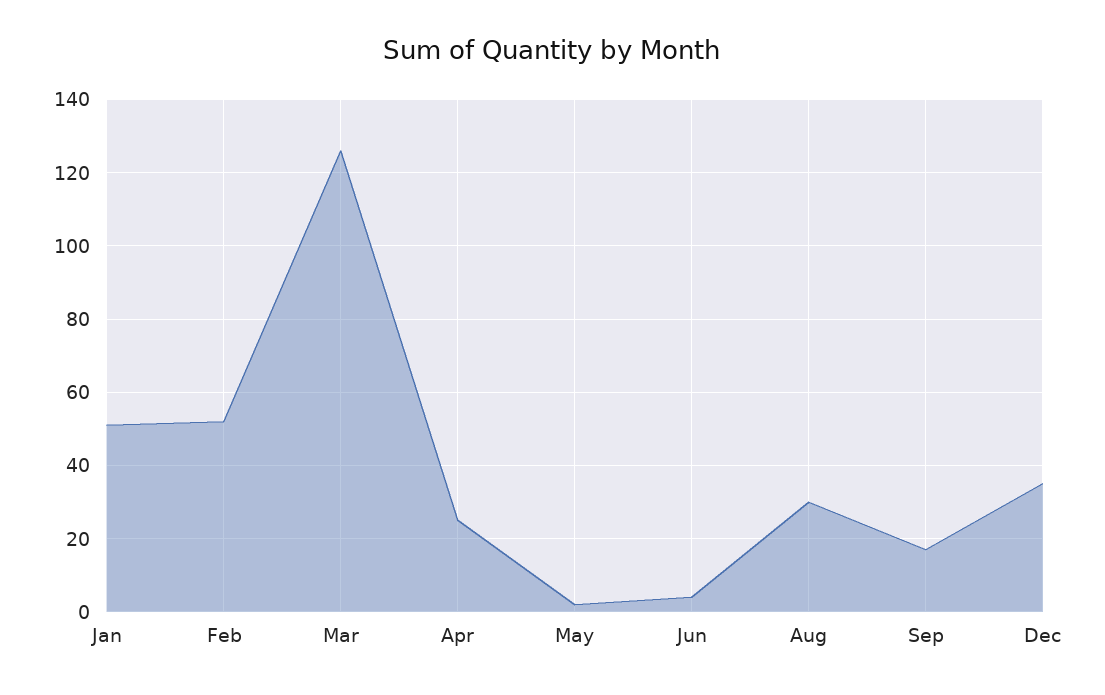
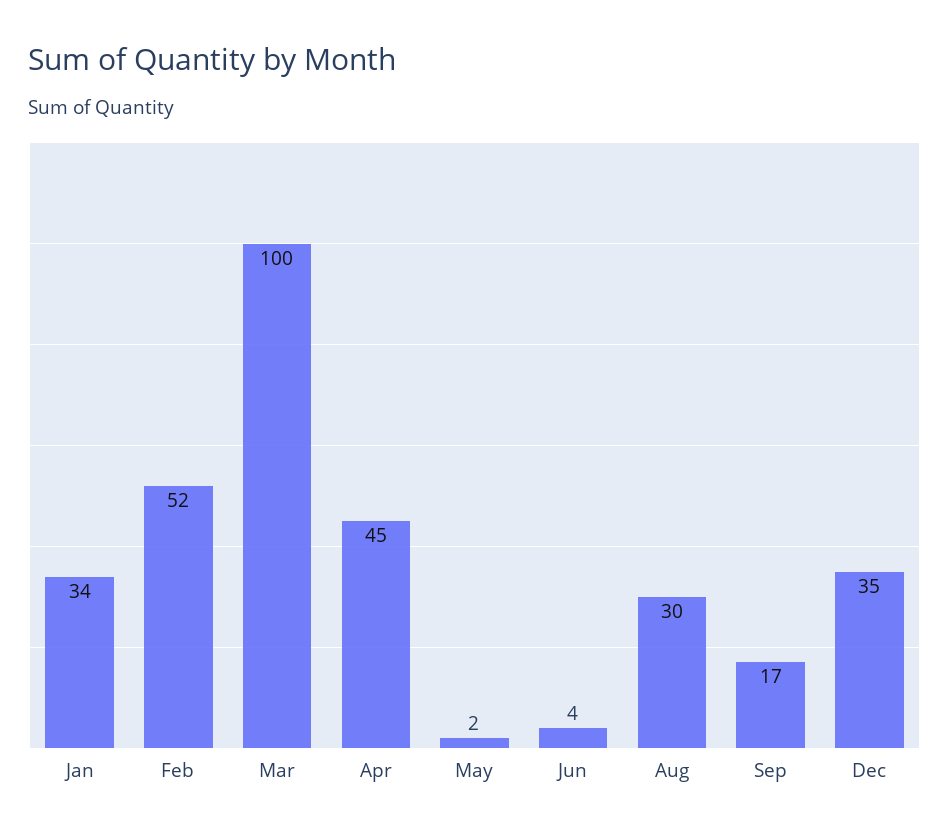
Jan: 50 -> 34
Mar: 125 -> 100
Apr: 25 -> 45

